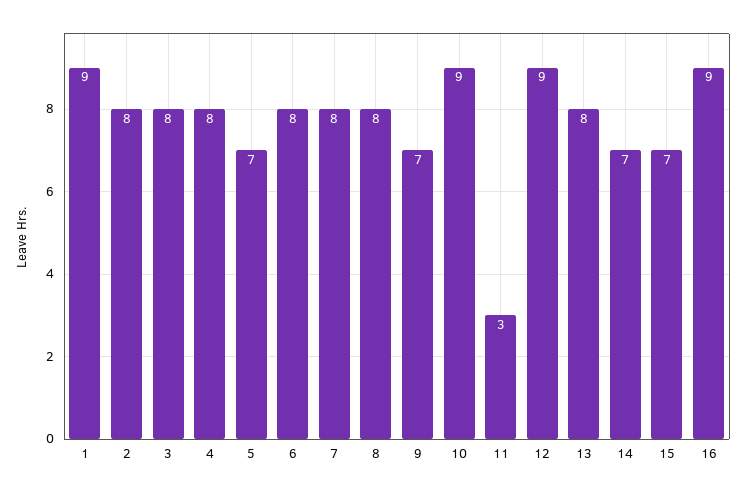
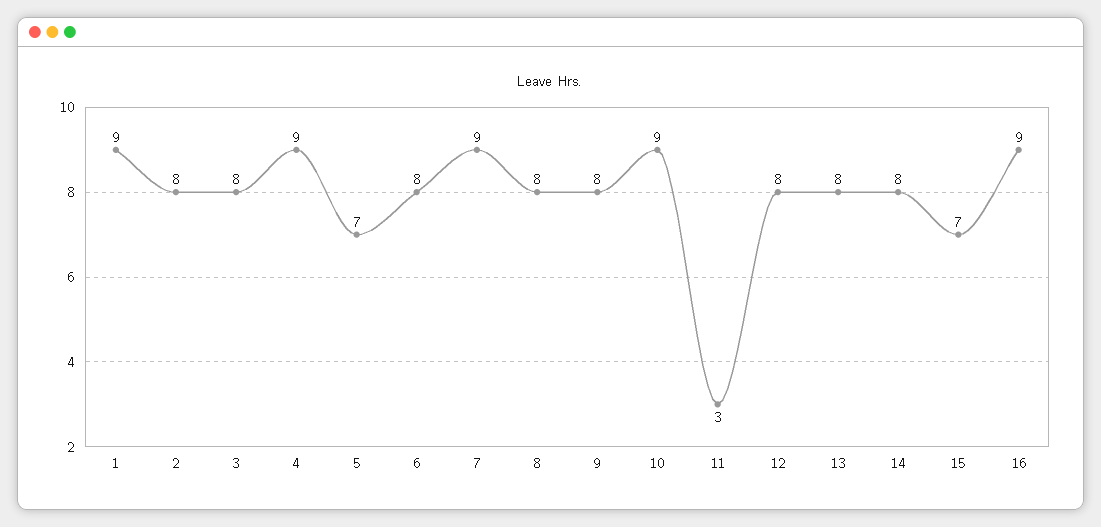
4: 8 -> 9
7: 8 -> 9
9: 7 -> 8
12: 9 -> 8
14: 7 -> 8

